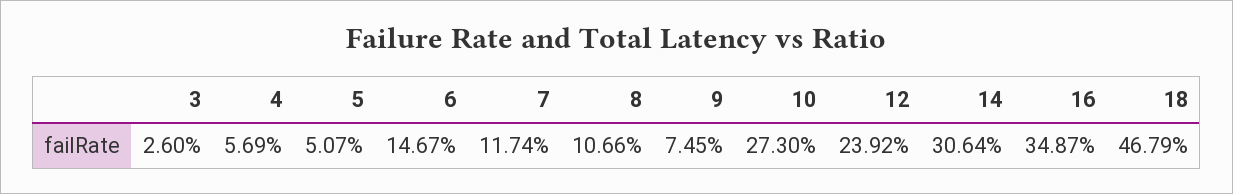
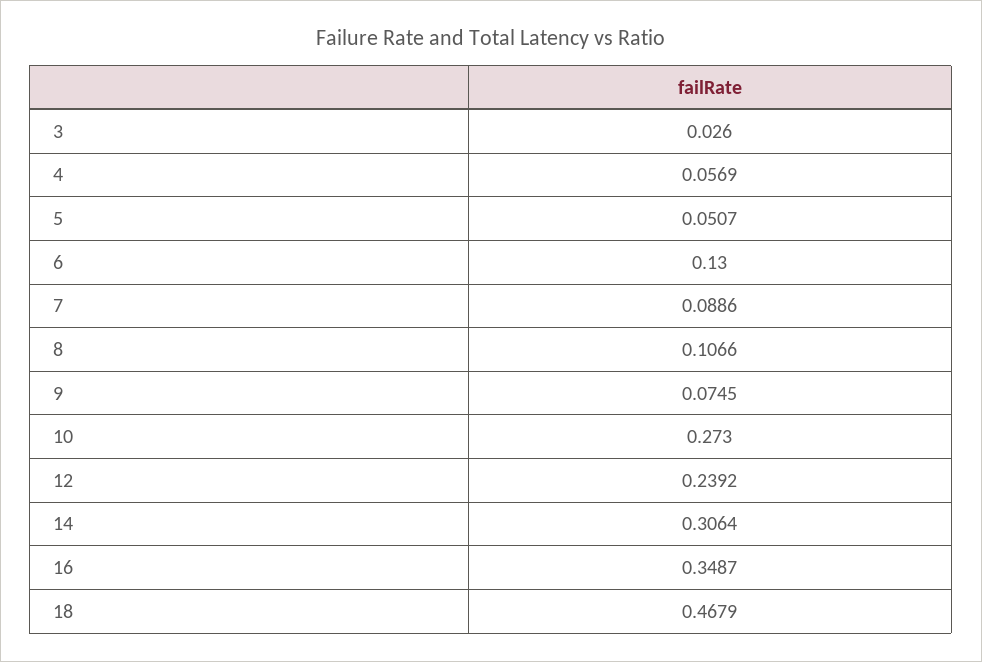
6: 0.1467 -> 0.13
7: 0.1174 -> 0.0886

